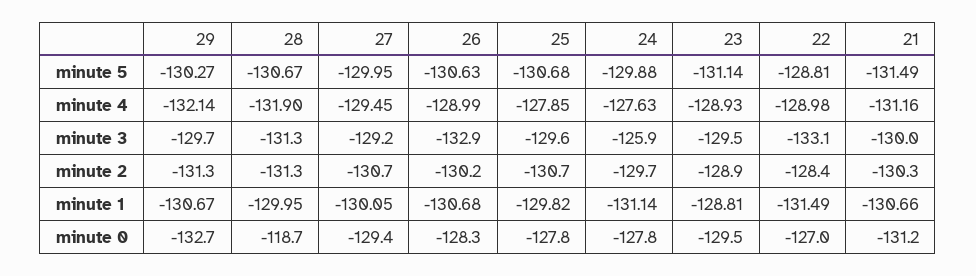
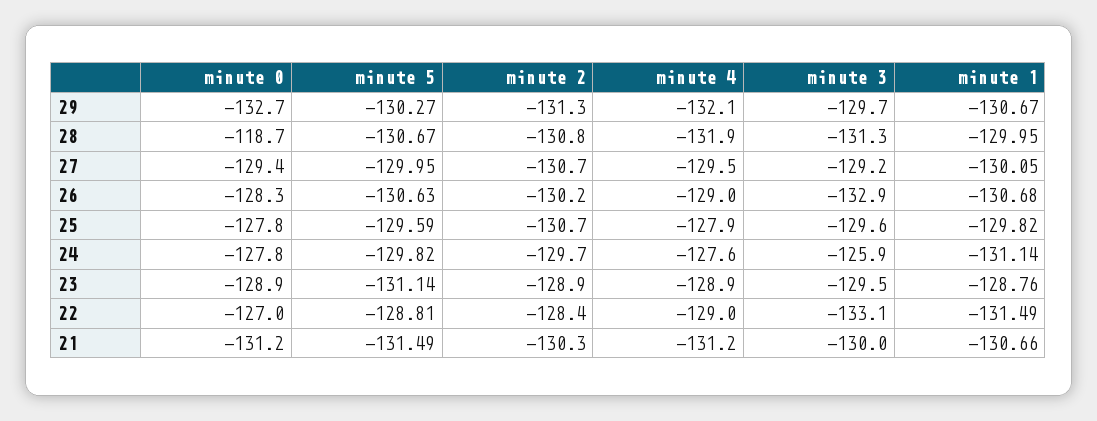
25, minute 5: -130.68 -> -129.59
24, minute 5: -129.88 -> -129.82
28, minute 2: -131.3 -> -130.8
23, minute 1: -128.81 -> -128.76
23, minute 0: -129.5 -> -128.9

